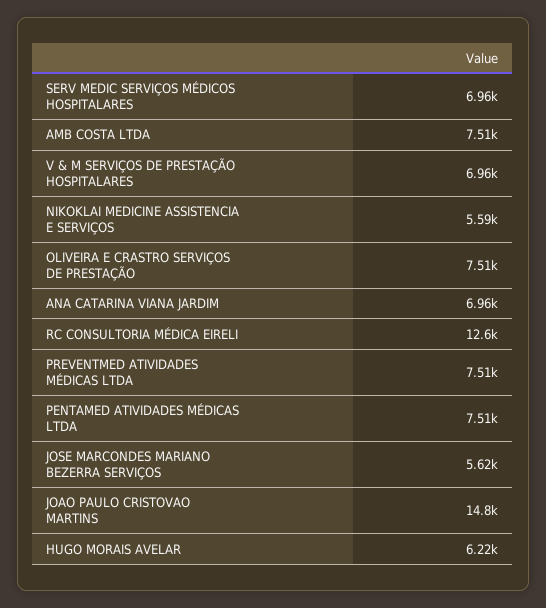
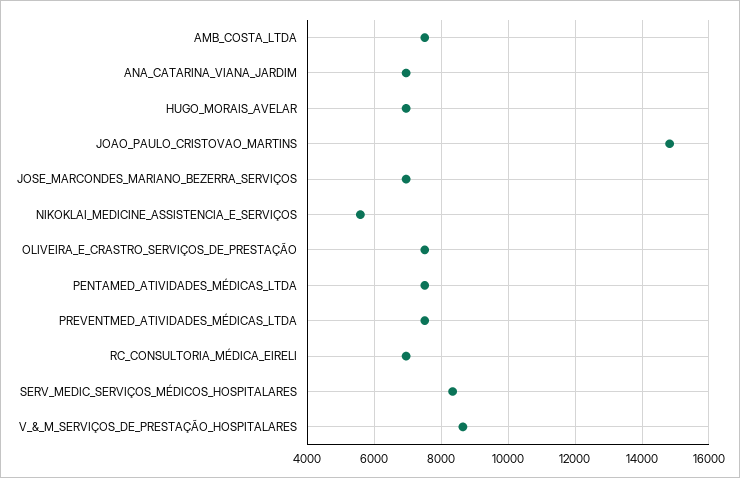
SERV MEDIC SERVIÇOS MÉDICOS HOSPITALARES: 6960 -> 8400
V & M SERVIÇOS DE PRESTAÇÃO HOSPITALARES: 6960 -> 8600
RC CONSULTORIA MÉDICA EIRELI: 12600 -> 7000
JOSE MARCONDES MARIANO BEZERRA SERVIÇOS: 5620 -> 7000
HUGO MORAIS AVELAR: 6220 -> 7000

